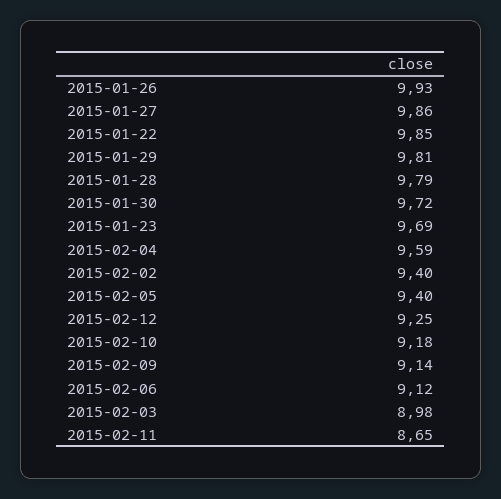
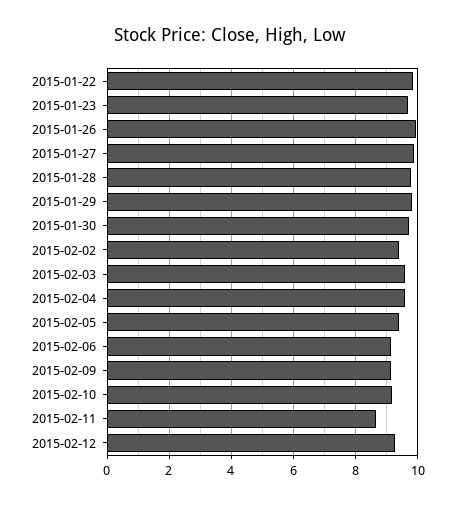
2015-02-03: 8.98 -> 9.6

